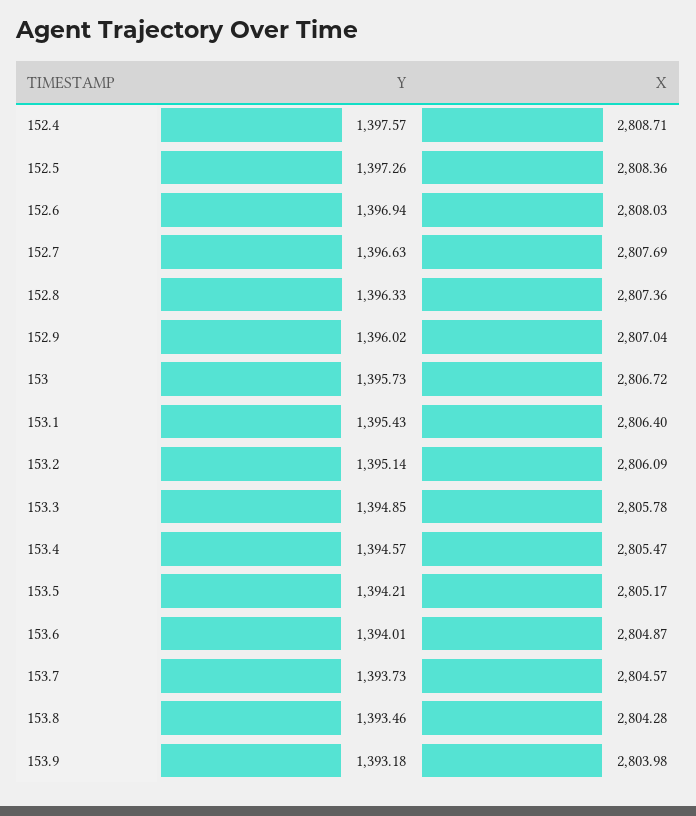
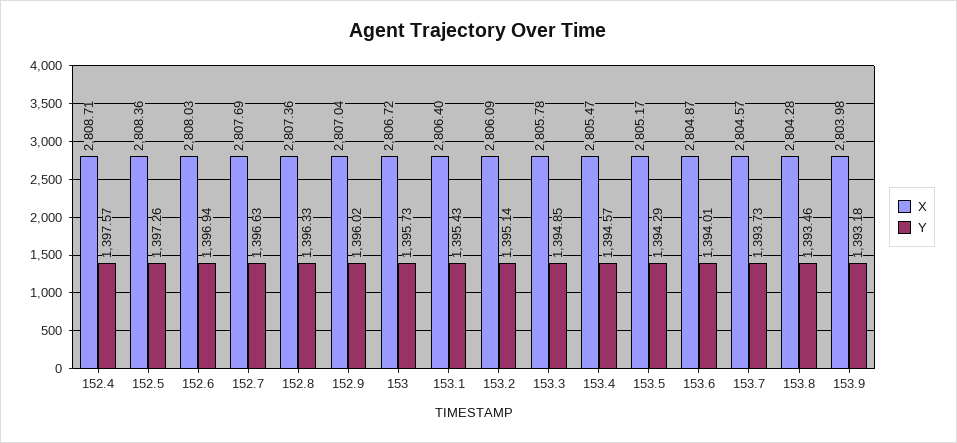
Y, 153.5: 1394.21 -> 1394.29

